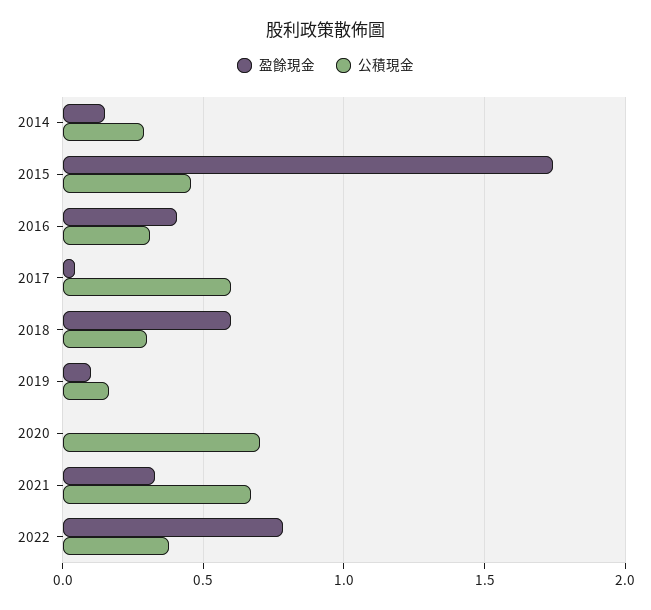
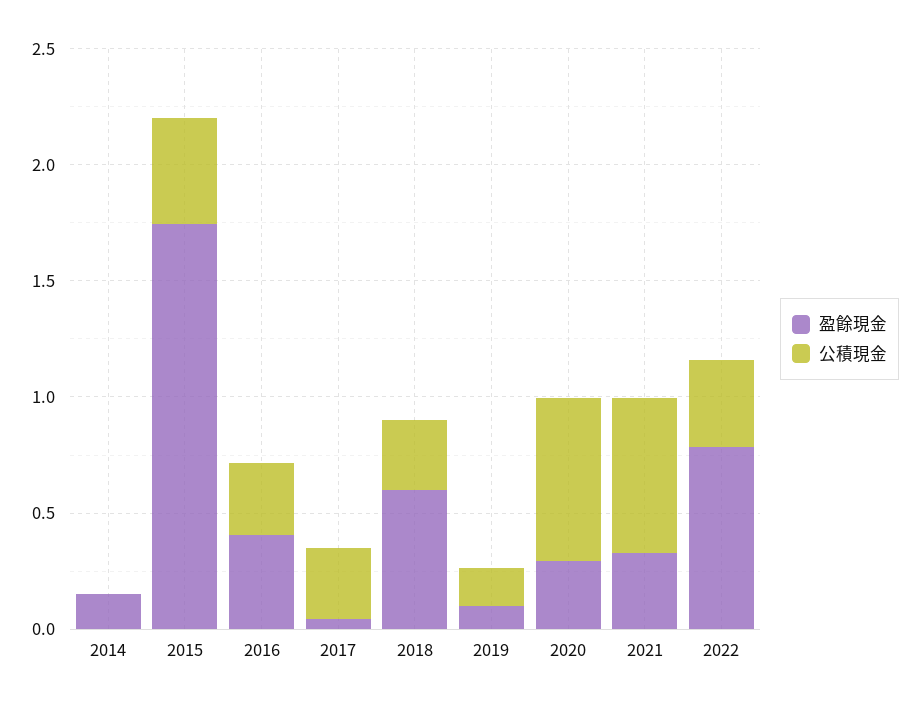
公積現金, 2014: 0.3 -> 0
公積現金, 2017: 0.6 -> 0.3
盈餘現金, 2020: 0 -> 0.3

